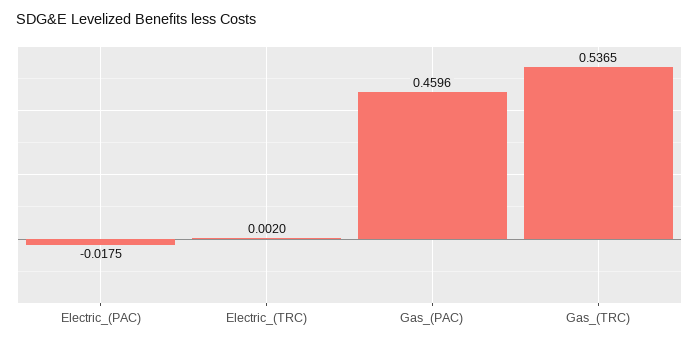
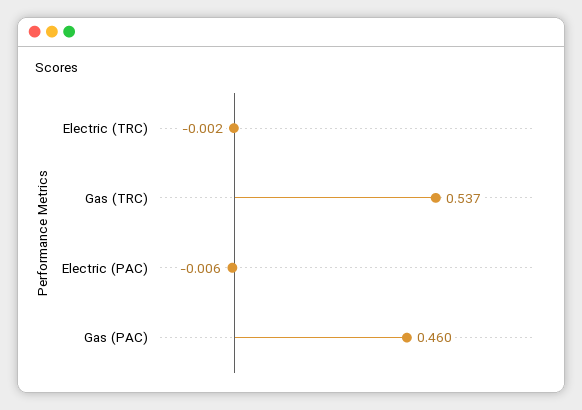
Electric_(PAC): -0.0175 -> -0.006
Electric_(TRC): 0.002 -> -0.002

